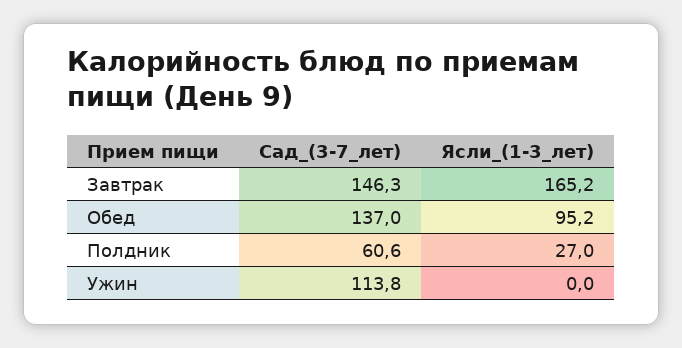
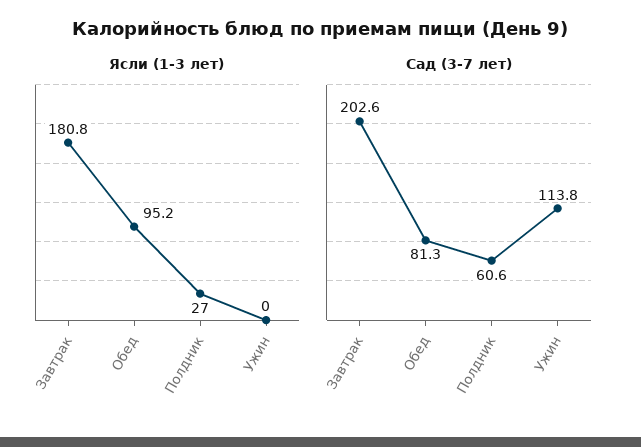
Сад_(3-7_лет), Завтрак: 146.3 -> 202.6
Ясли_(1-3_лет), Завтрак: 165.2 -> 180.8
Сад_(3-7_лет), Обед: 137 -> 81.3

